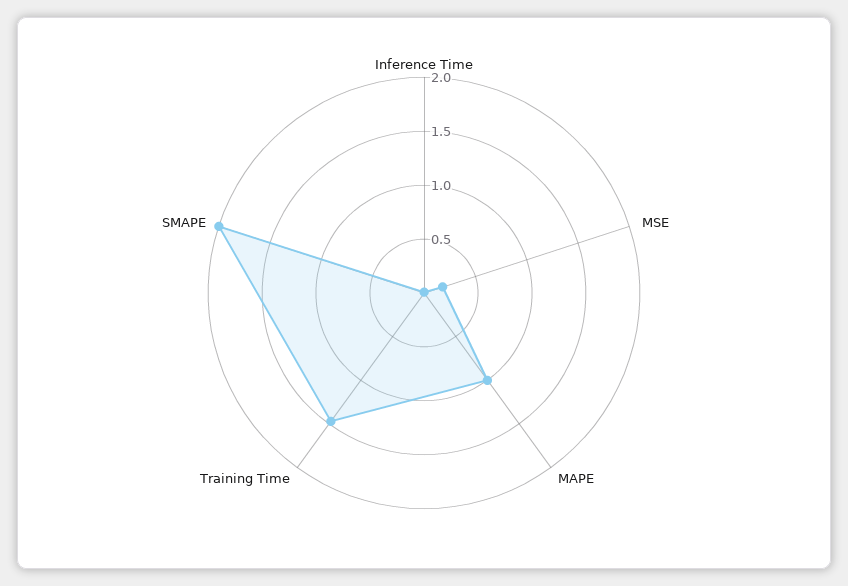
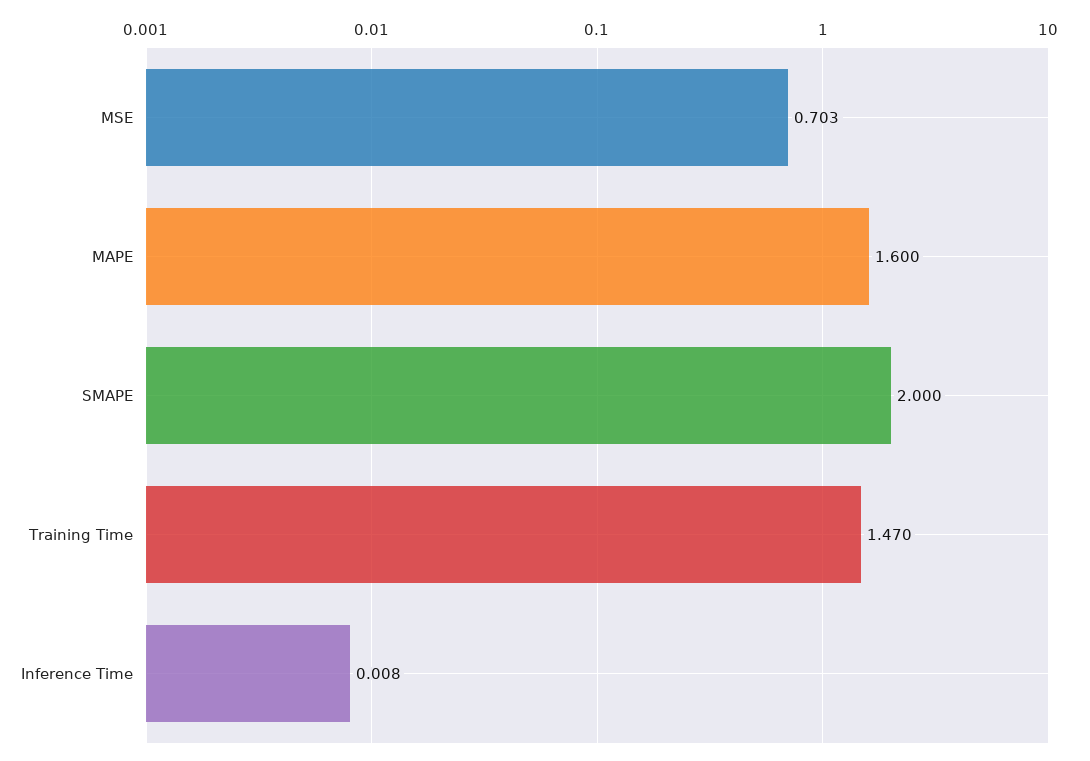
MSE: 0.2 -> 0.703
MAPE: 1 -> 1.6

